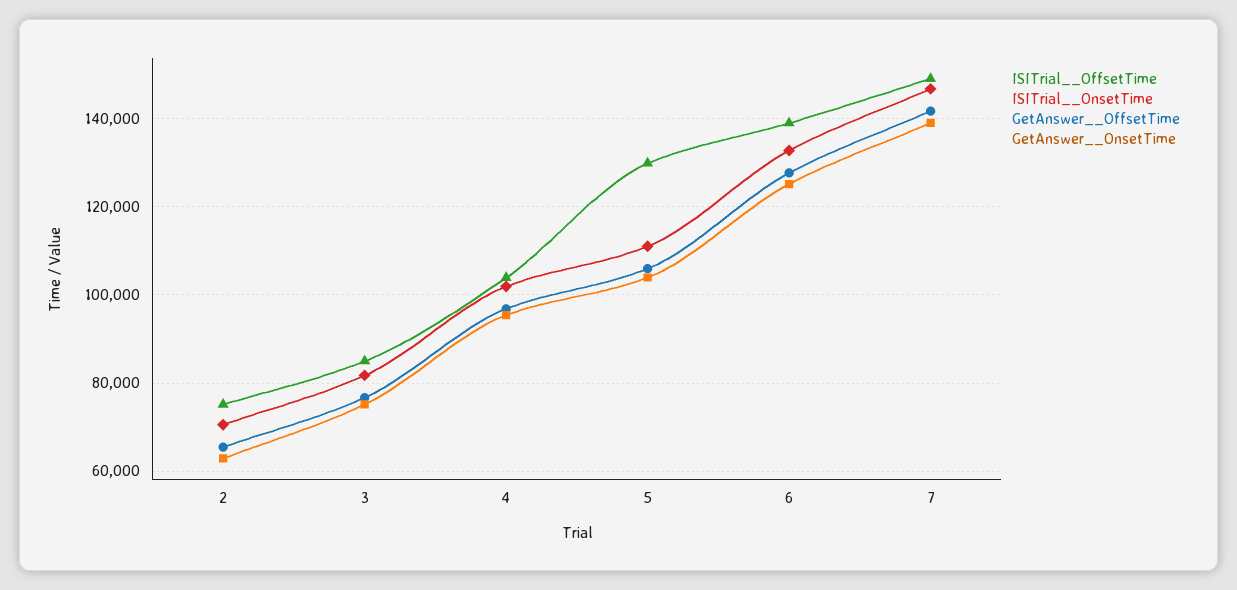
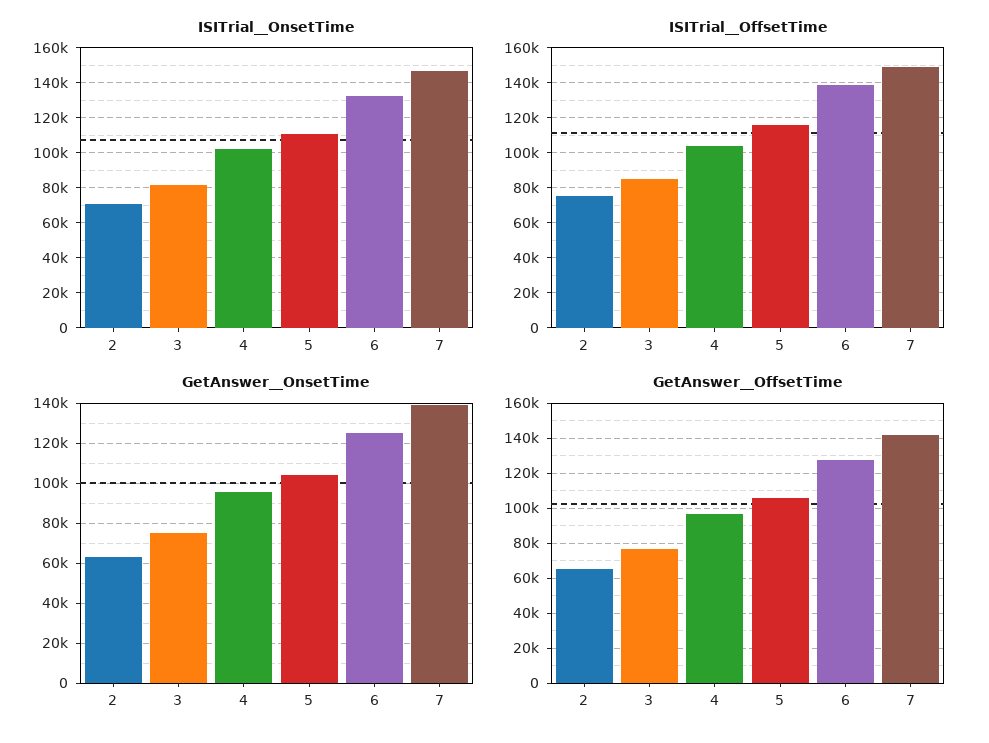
ISITrial__OffsetTime, 5: 130000 -> 115000

